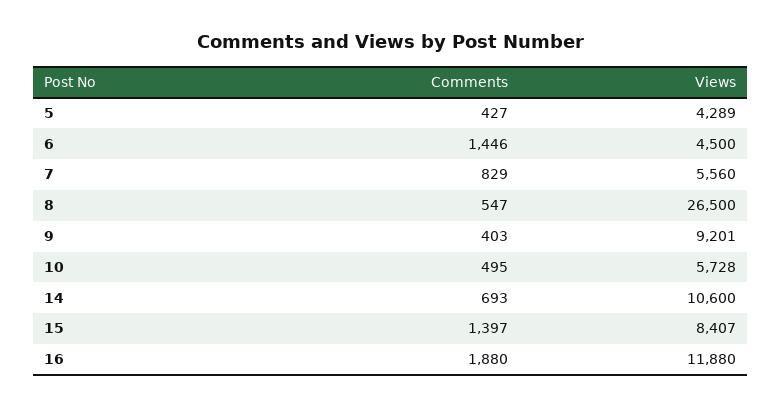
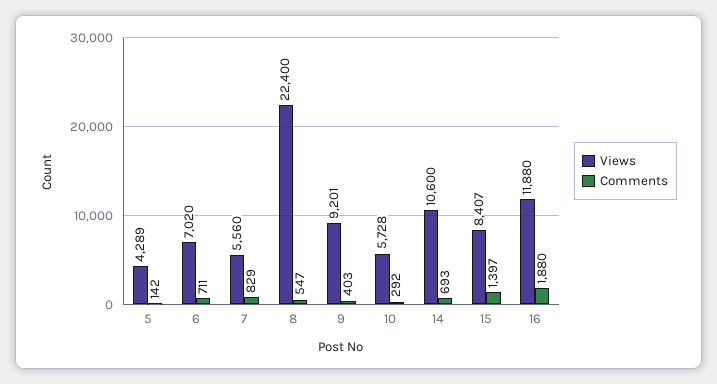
Comments, 5: 427 -> 142
Comments, 6: 1446 -> 711
Views, 6: 4500 -> 7020
Views, 8: 26500 -> 22400
Comments, 10: 495 -> 292

